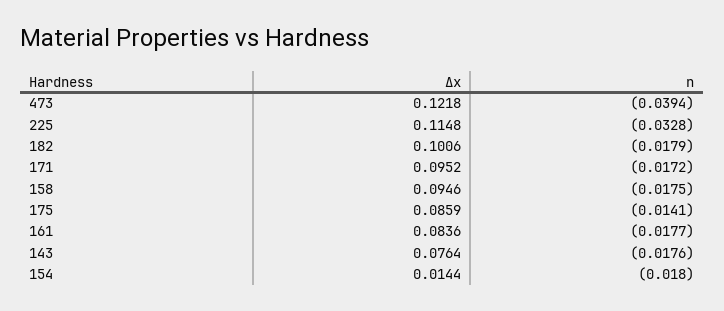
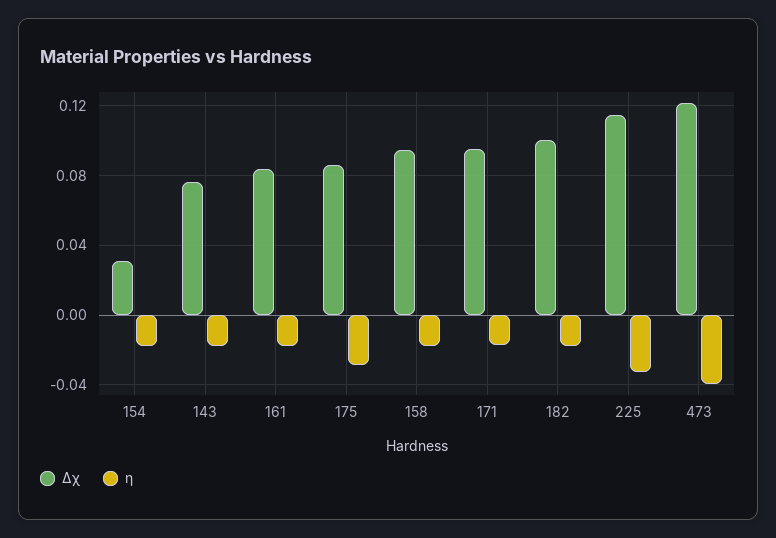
η, 175: -0.0141 -> -0.03
∆χ, 154: 0.0144 -> 0.03

